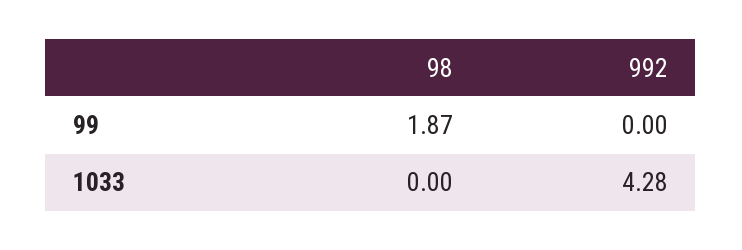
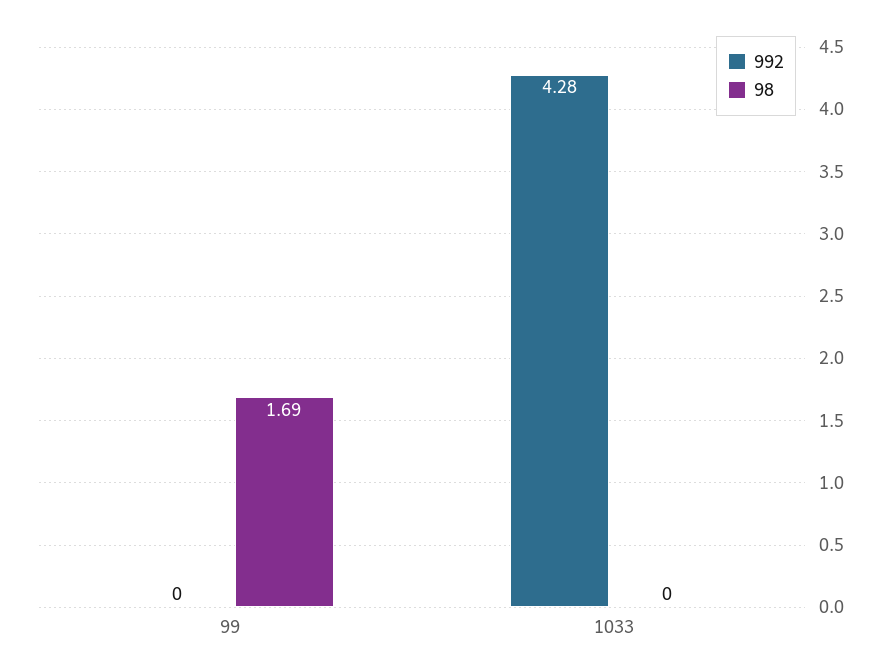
98, 99: 1.87 -> 1.69

